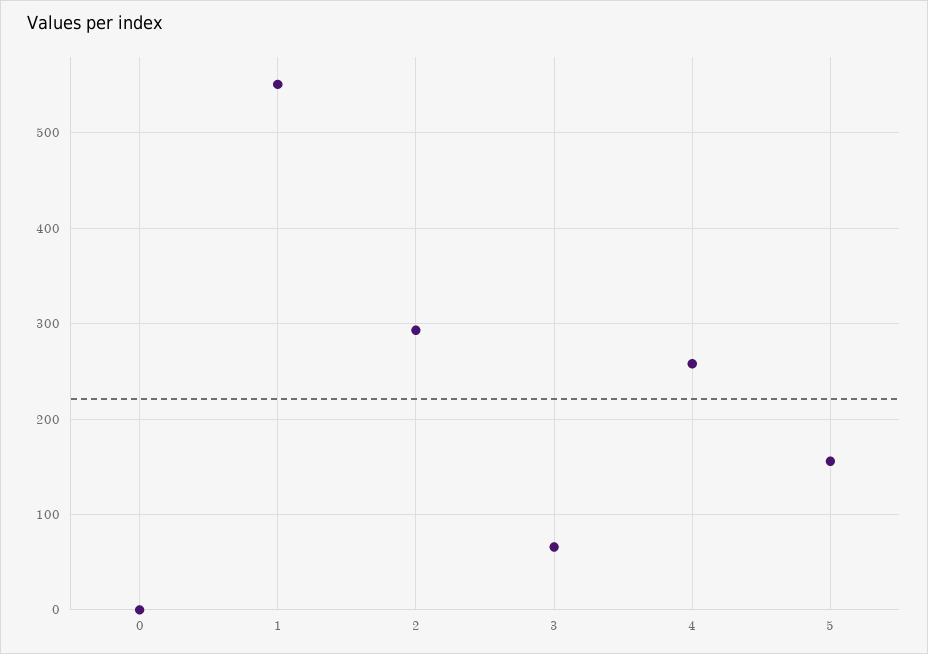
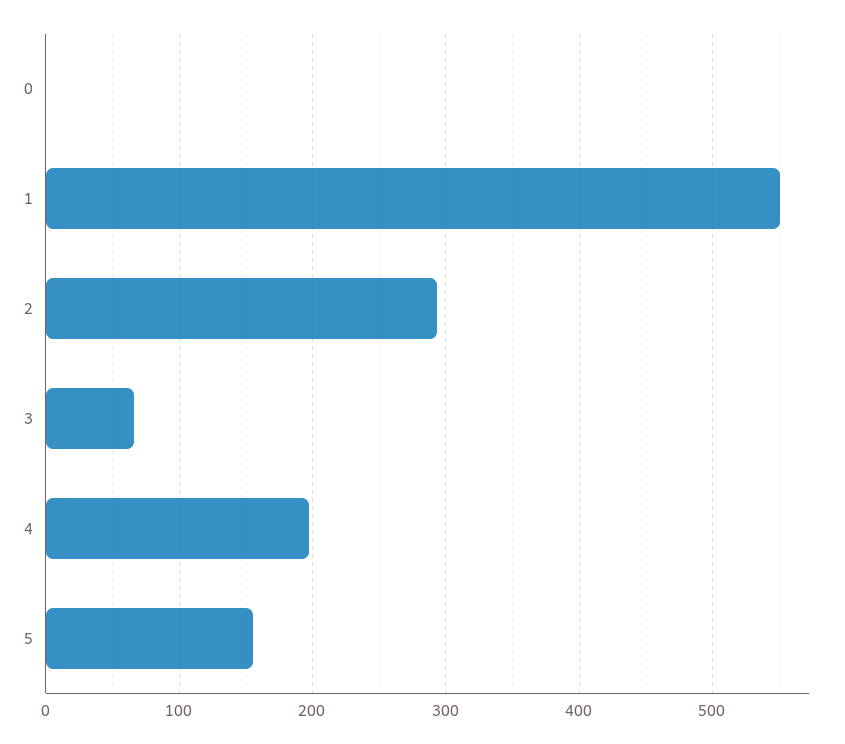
4: 260 -> 200

